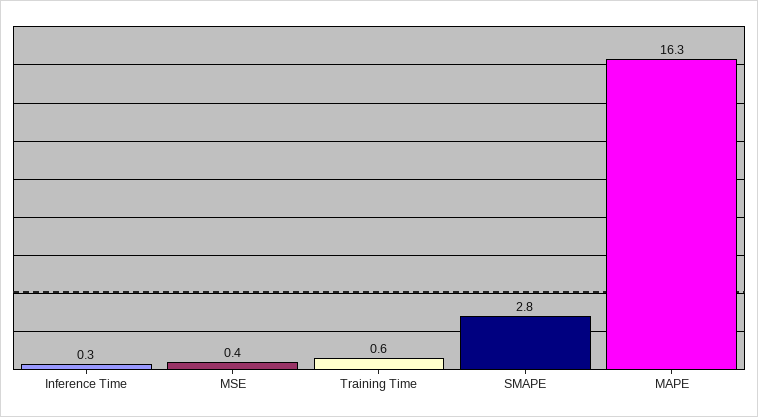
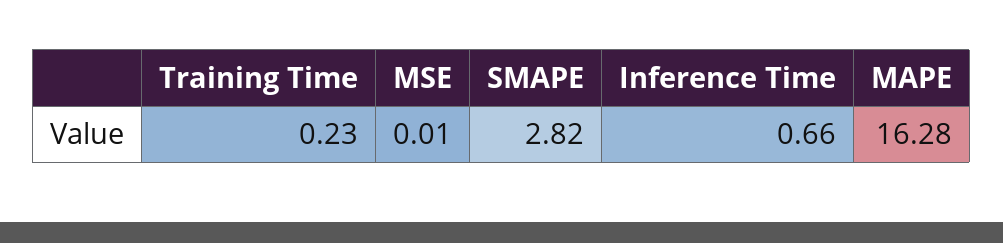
Inference Time: 0.3 -> 0.66
MSE: 0.4 -> 0.01
Training Time: 0.6 -> 0.23

